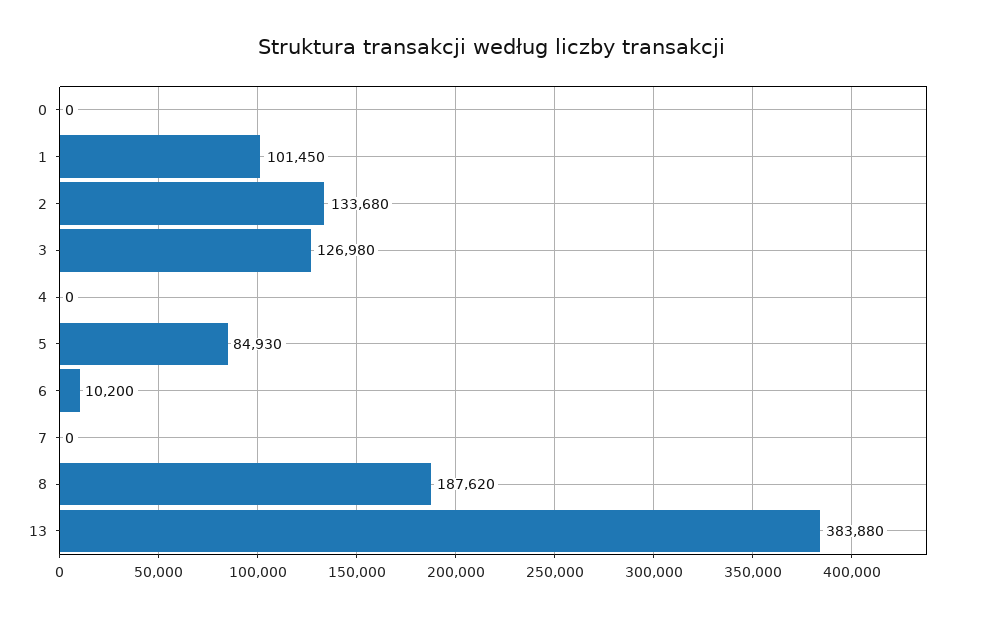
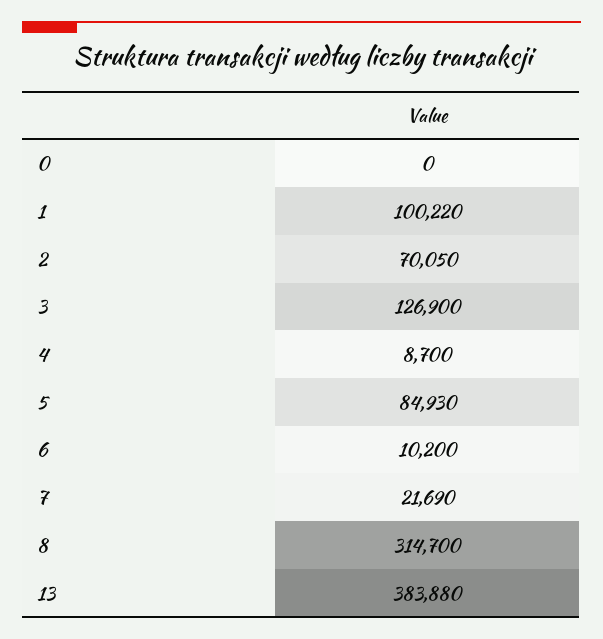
1: 101450 -> 100220
2: 133680 -> 70050
3: 126980 -> 126900
4: 0 -> 8700
7: 0 -> 21690
8: 187620 -> 314700

